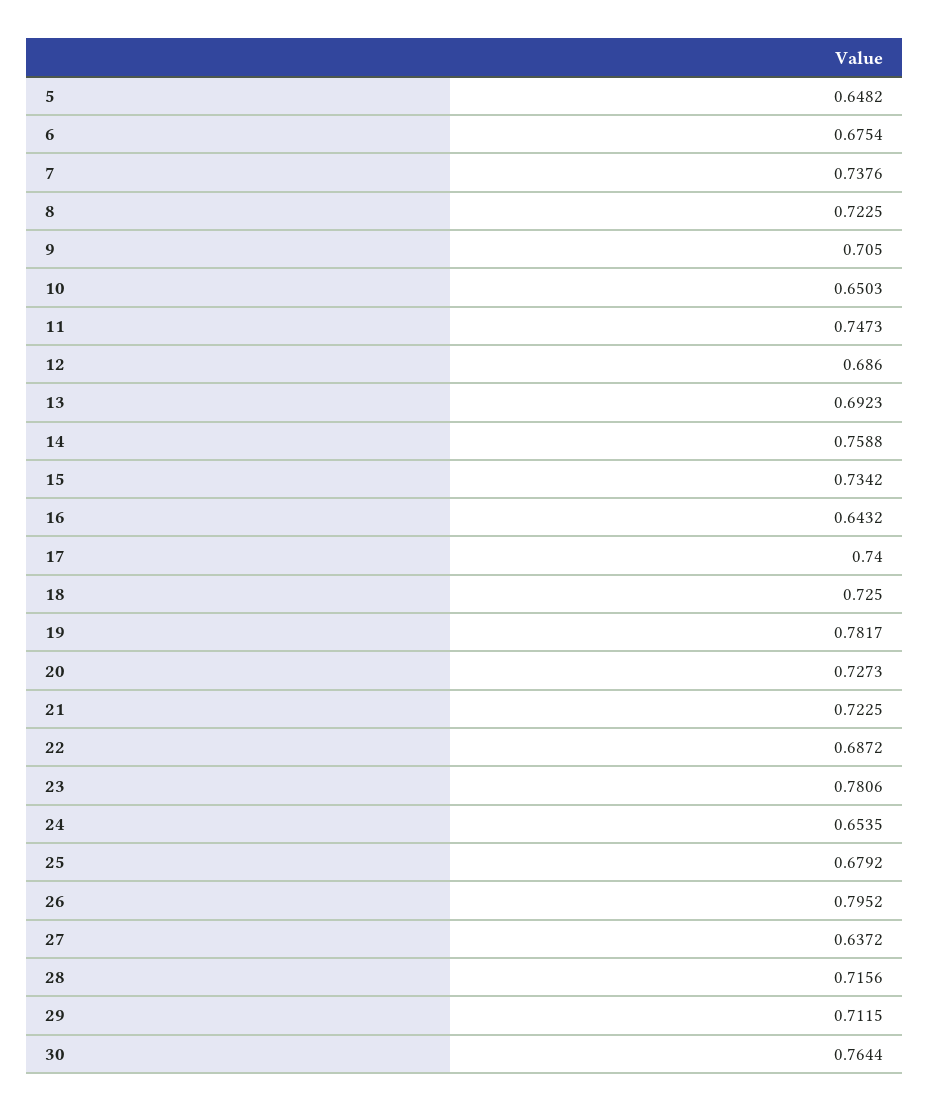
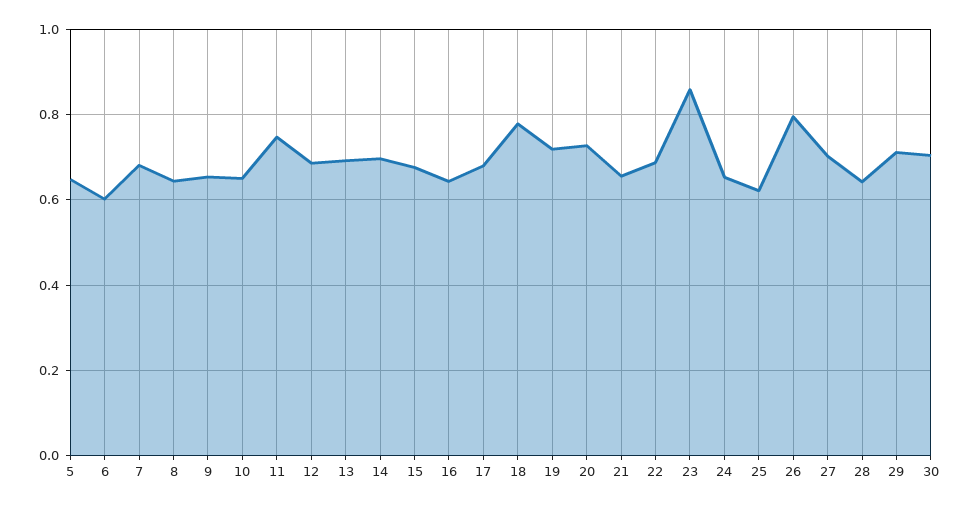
6: 0.6754 -> 0.6
7: 0.7376 -> 0.68
8: 0.7225 -> 0.64
9: 0.705 -> 0.66
14: 0.7588 -> 0.7
15: 0.7342 -> 0.68
17: 0.74 -> 0.68
18: 0.725 -> 0.78
19: 0.7817 -> 0.72
21: 0.7225 -> 0.66
23: 0.7806 -> 0.86
25: 0.6792 -> 0.62
27: 0.6372 -> 0.7
28: 0.7156 -> 0.64
30: 0.7644 -> 0.7

